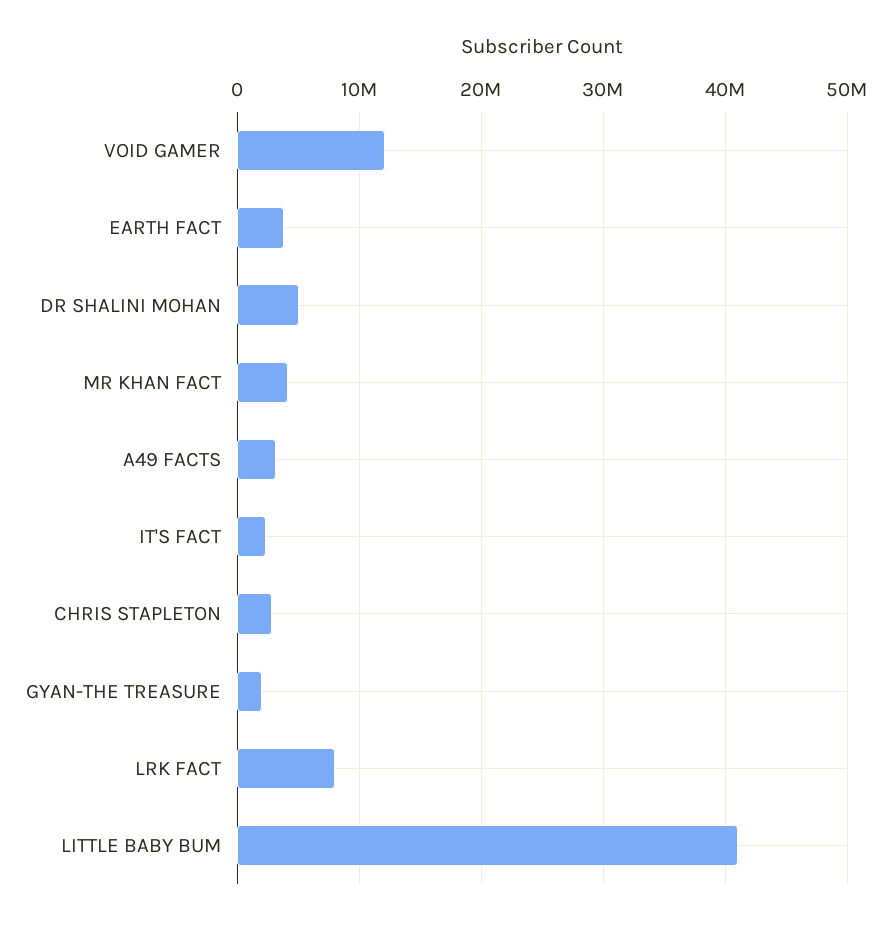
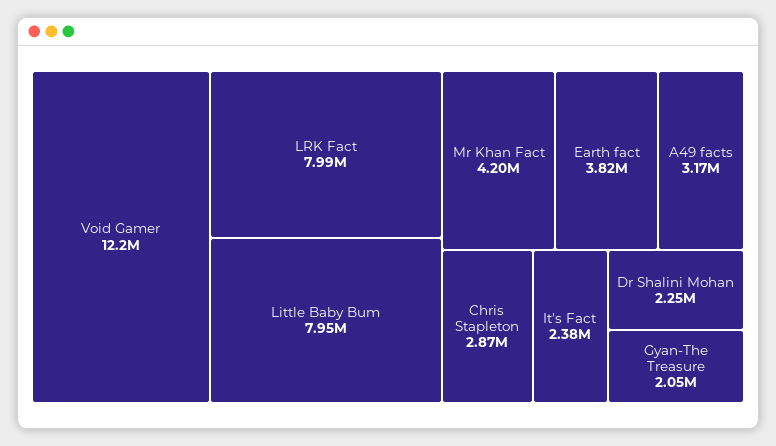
DR SHALINI MOHAN: 5000000 -> 2250000
LITTLE BABY BUM: 41000000 -> 7950000

